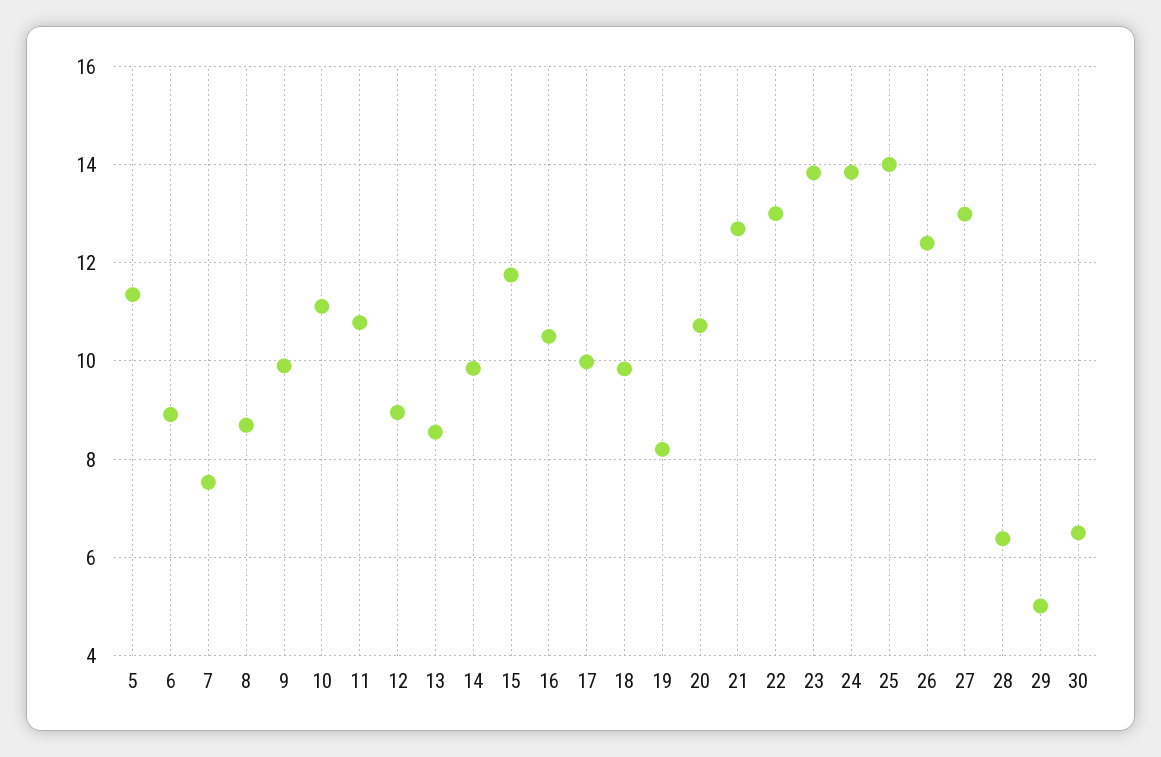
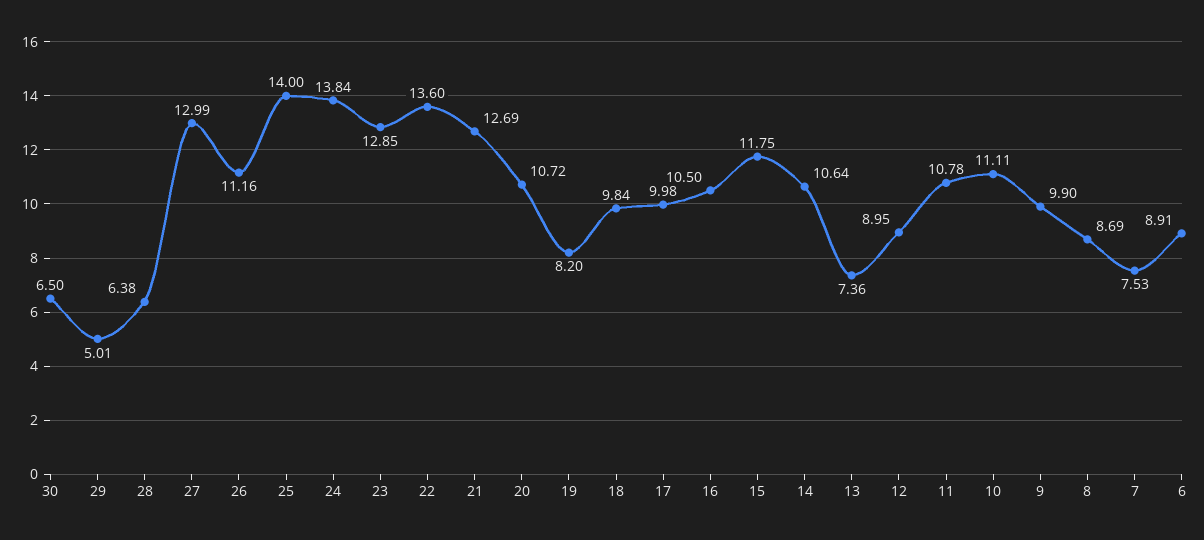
5: 11.4 -> none
13: 8.6 -> 7.36
14: 9.8 -> 10.64
22: 13 -> 13.6
23: 13.8 -> 12.85
26: 12.4 -> 11.16

